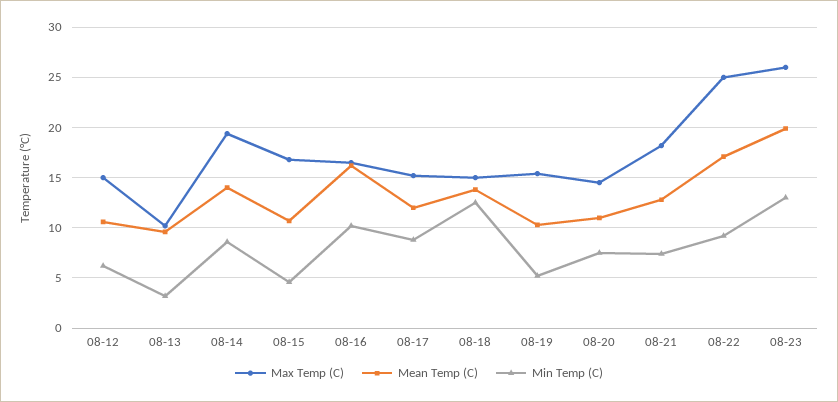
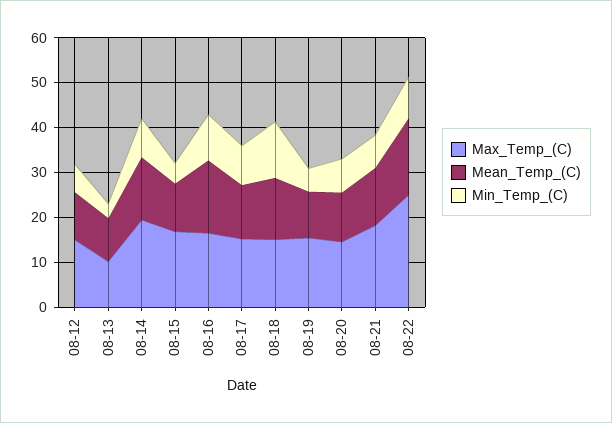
Max Temp (C), 08-23: 26 -> none
Mean Temp (C), 08-23: 20 -> none
Min Temp (C), 08-23: 13 -> none

